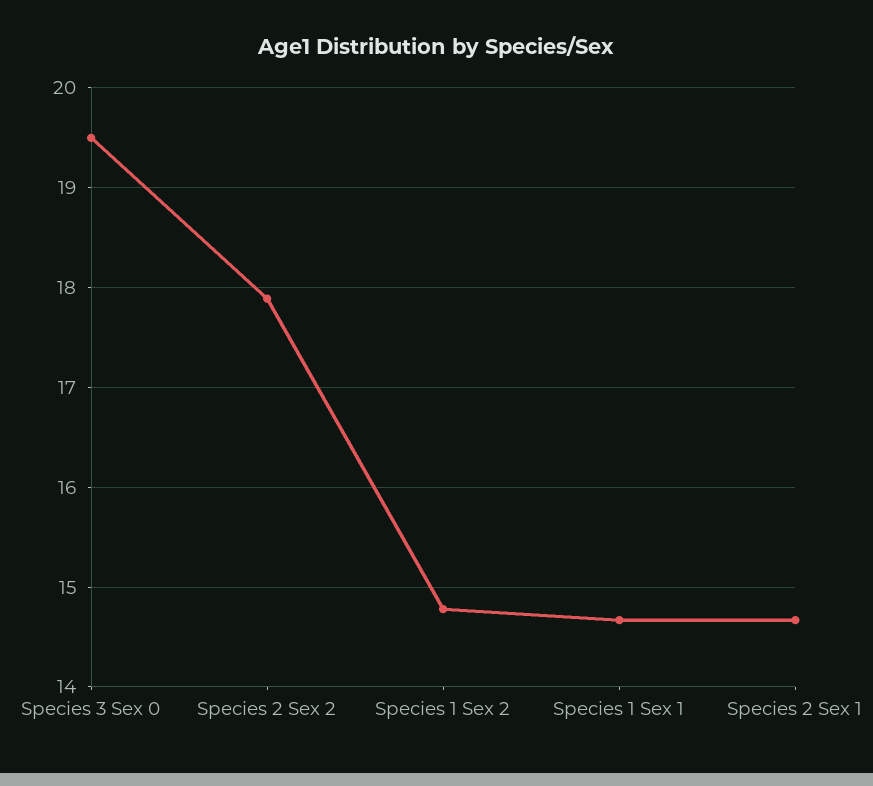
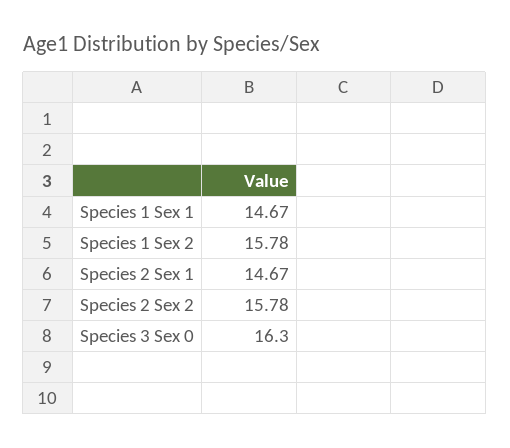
Species 3 Sex 0: 19.5 -> 16.3
Species 2 Sex 2: 17.9 -> 15.78
Species 1 Sex 2: 14.8 -> 15.78

